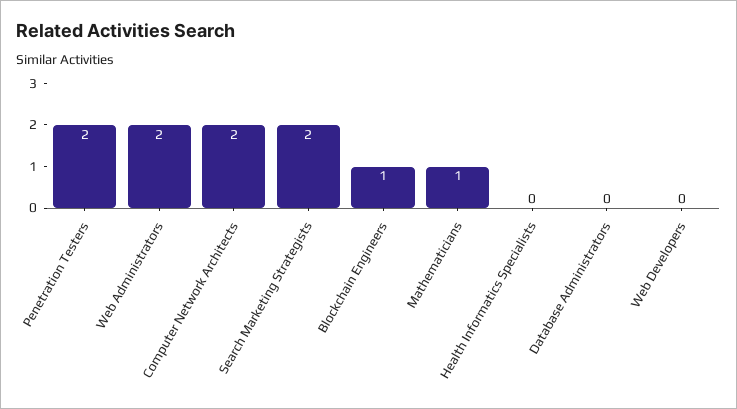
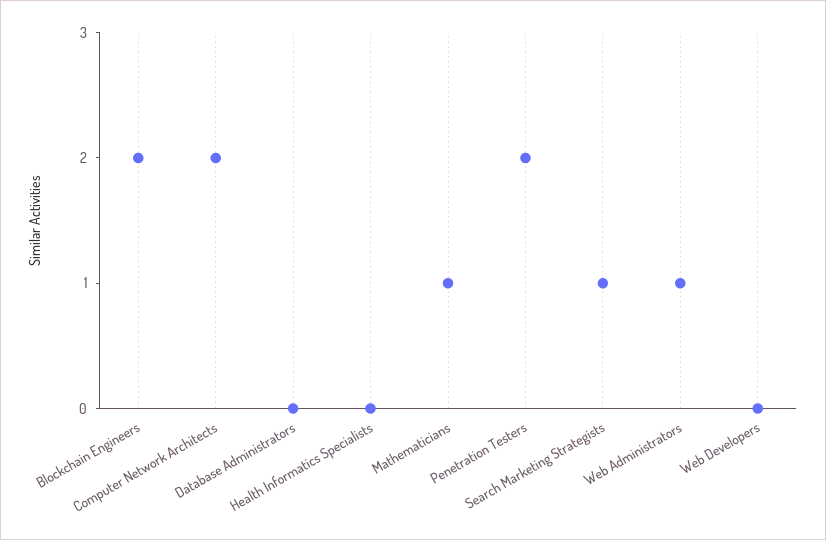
Web Administrators: 2 -> 1
Search Marketing Strategists: 2 -> 1
Blockchain Engineers: 1 -> 2

